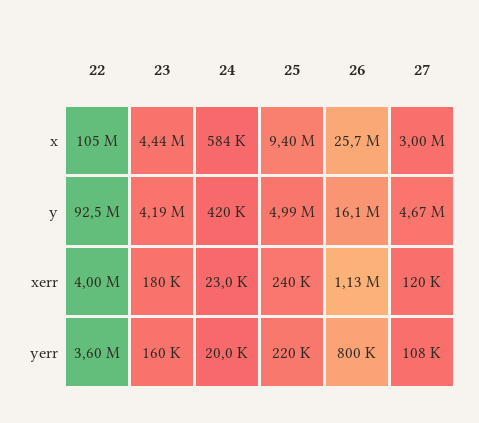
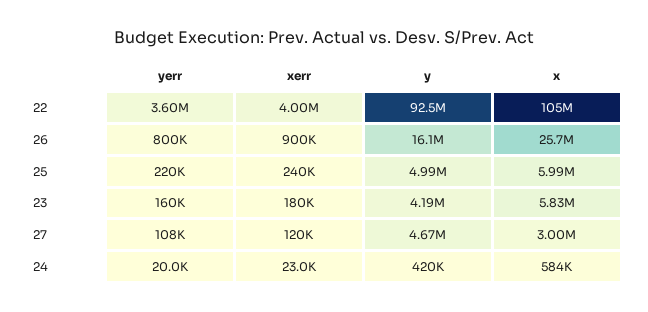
23, x: 4440000 -> 5830000
25, x: 9400000 -> 5990000
26, xerr: 1130000 -> 900000

